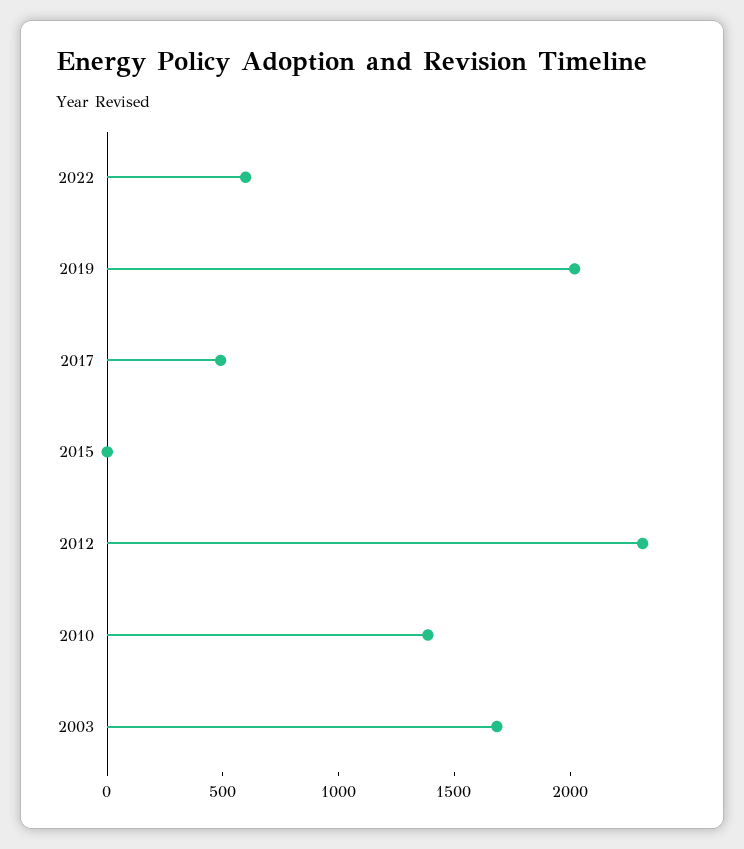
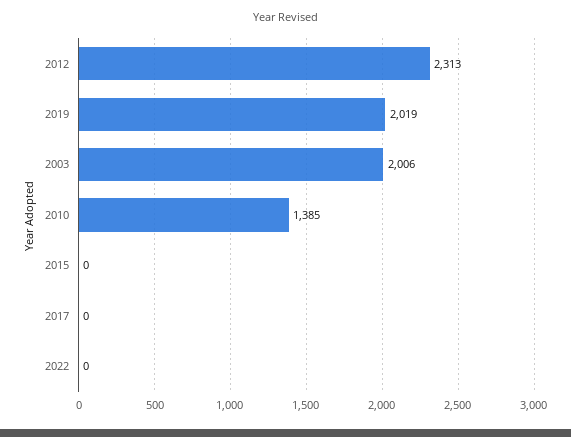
2022: 600 -> 0
2017: 500 -> 0
2003: 1700 -> 2006

